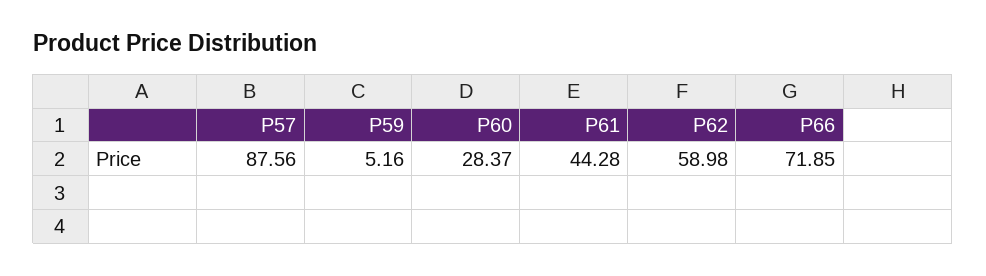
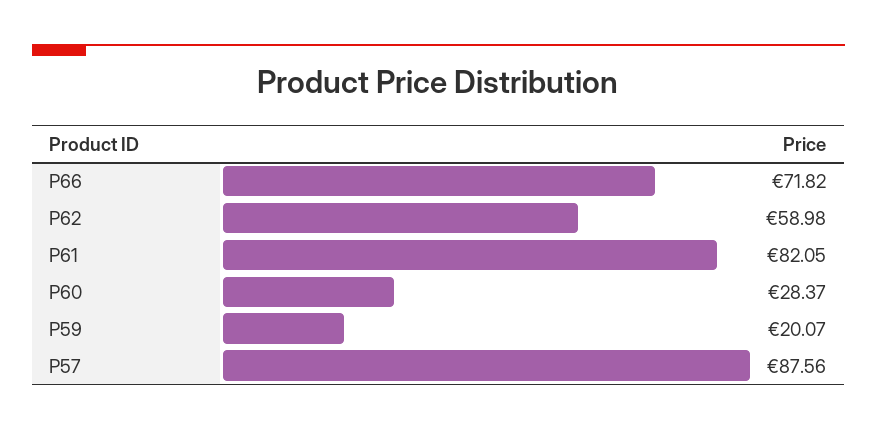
P59: 5.16 -> 20.07
P61: 44.28 -> 82.05
P66: 71.85 -> 71.82

